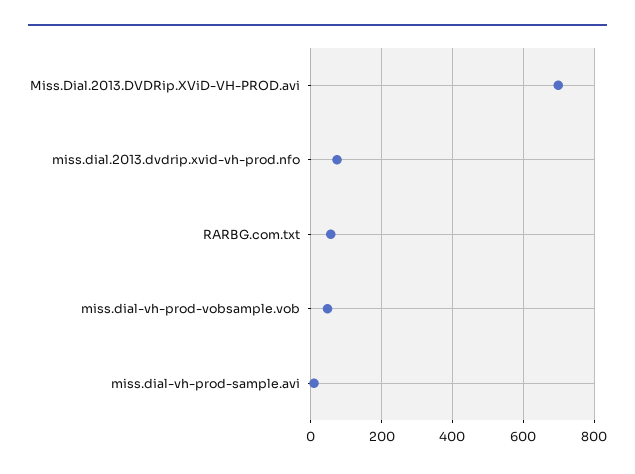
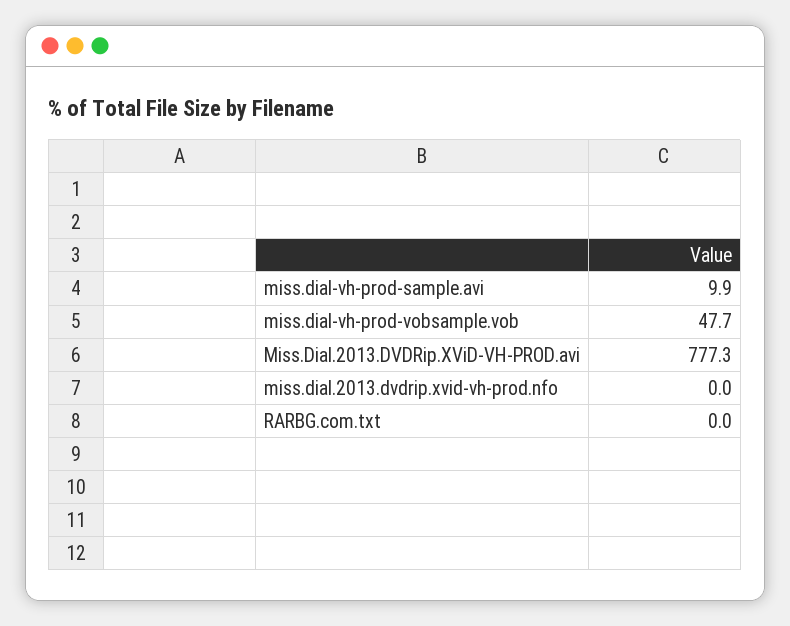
Miss.Dial.2013.DVDRip.XViD-VH-PROD.avi: 700 -> 777.3
miss.dial.2013.dvdrip.xvid-vh-prod.nfo: 80 -> 0
RARBG.com.txt: 60 -> 0

